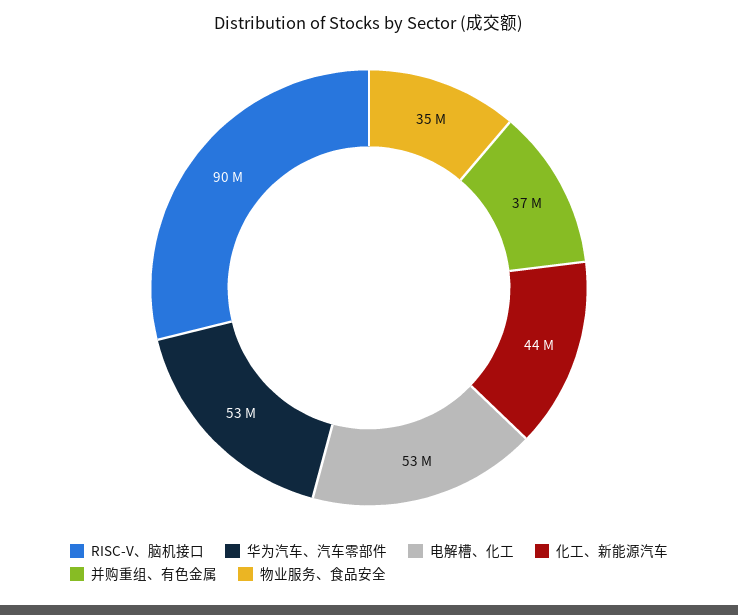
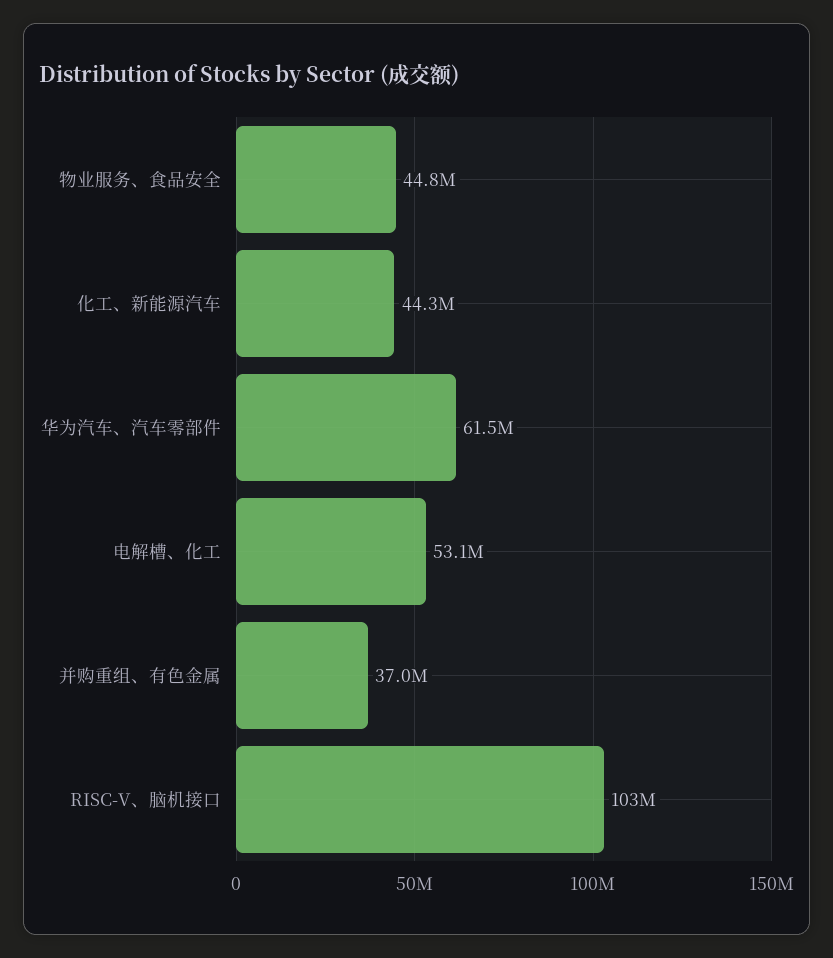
RISC-V、脑机接口: 90000000 -> 103000000
华为汽车、汽车零部件: 53000000 -> 61500000
物业服务、食品安全: 35000000 -> 44800000

